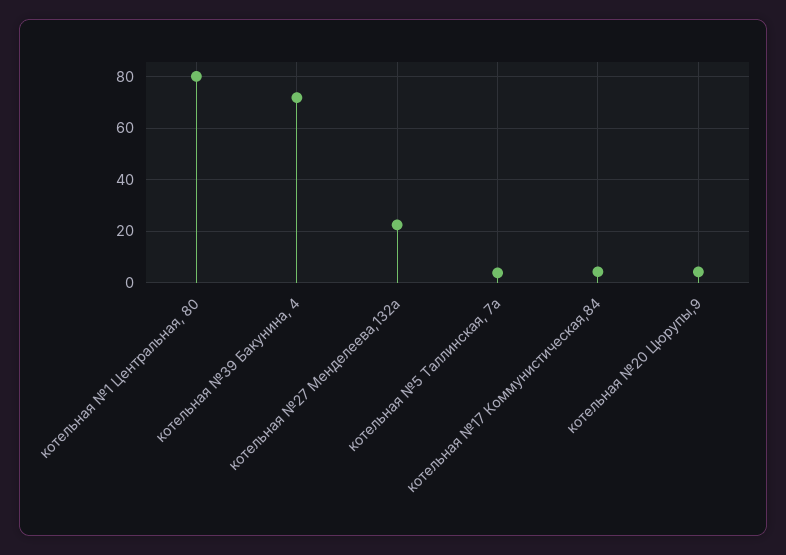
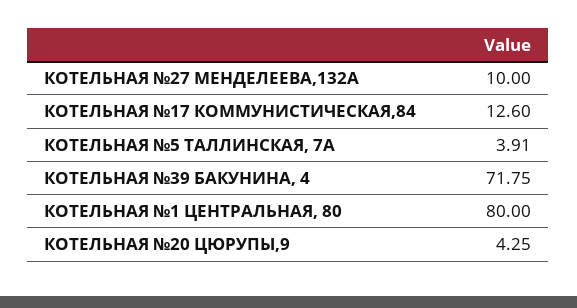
котельная №27 Менделеева,132а: 22.5 -> 10
котельная №17 Коммунистическая,84: 5 -> 12.6

